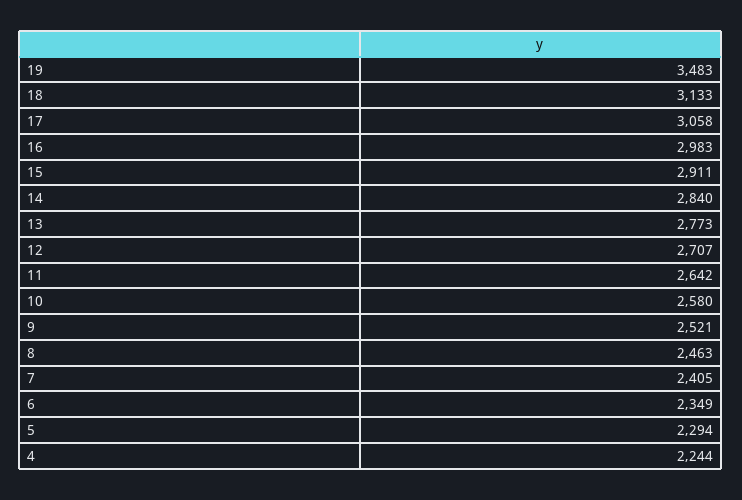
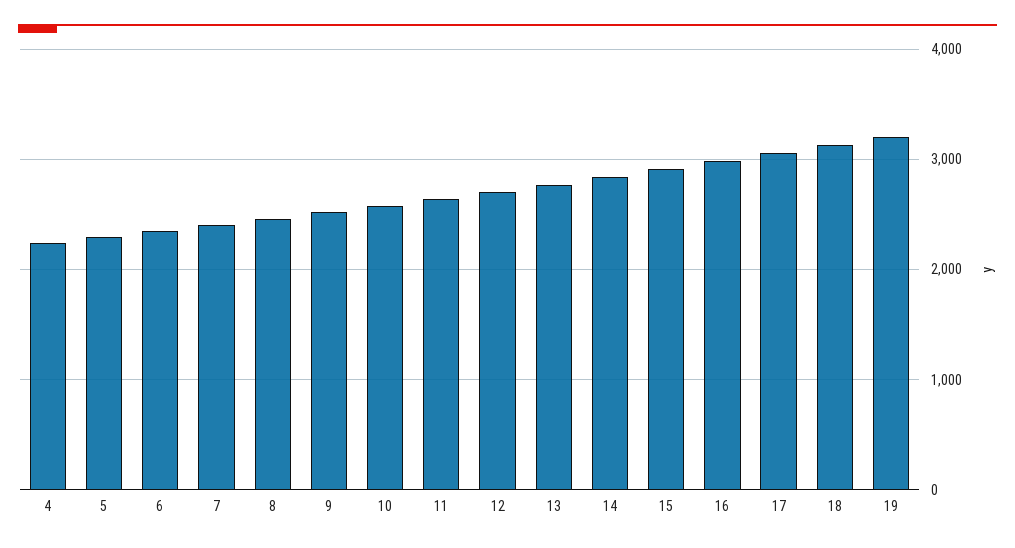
19: 3483 -> 3200

